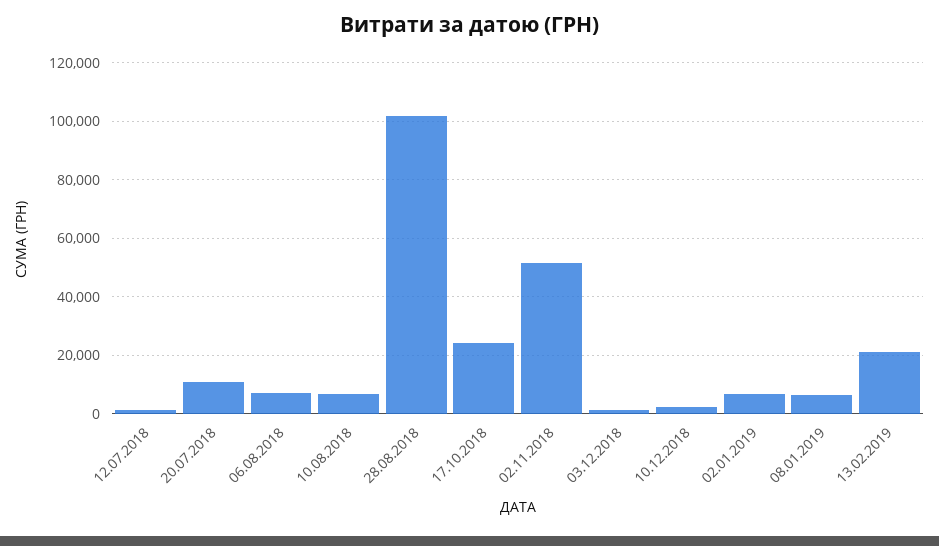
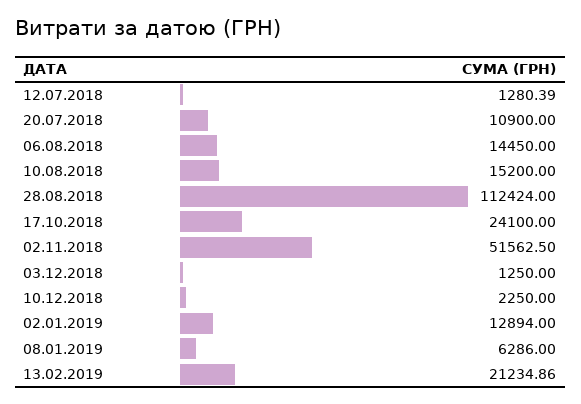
06.08.2018: 7500 -> 14450
10.08.2018: 7500 -> 15200
28.08.2018: 102500 -> 112424
02.01.2019: 7500 -> 12894

